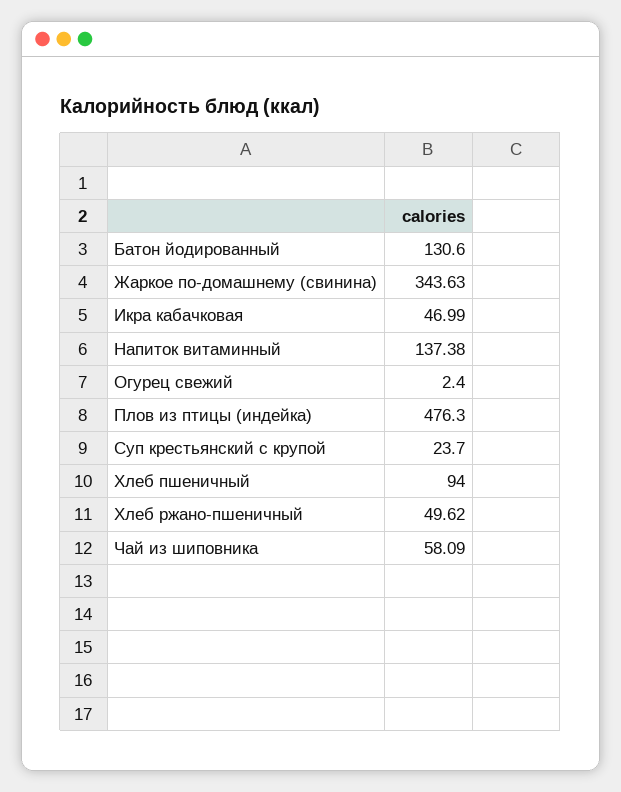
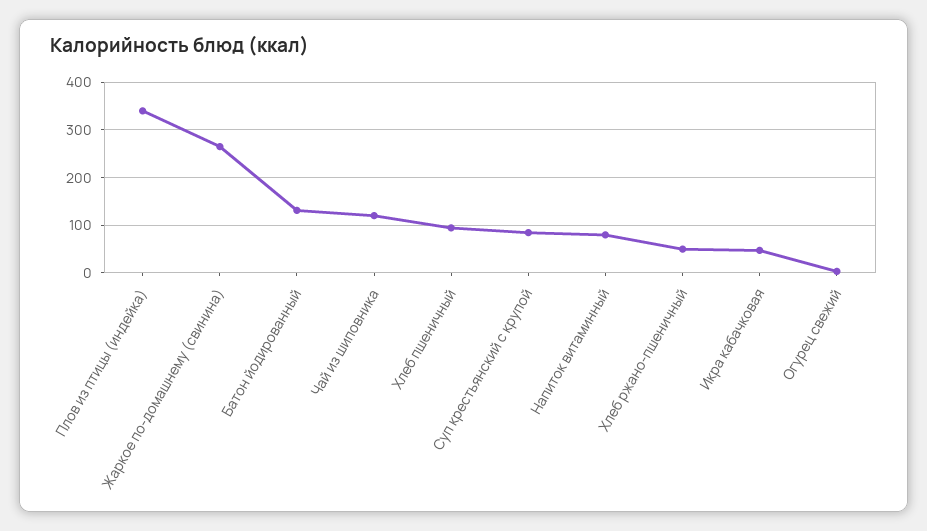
Жаркое по-домашнему (свинина): 343.63 -> 260
Напиток витаминный: 137.38 -> 80
Плов из птицы (индейка): 476.3 -> 340
Суп крестьянский с крупой: 23.7 -> 80
Чай из шиповника: 58.09 -> 120

